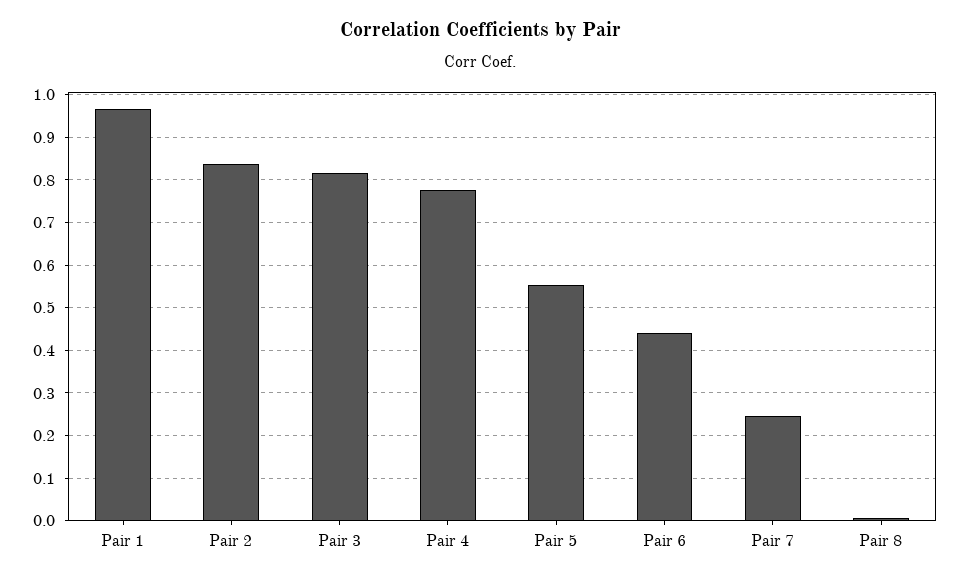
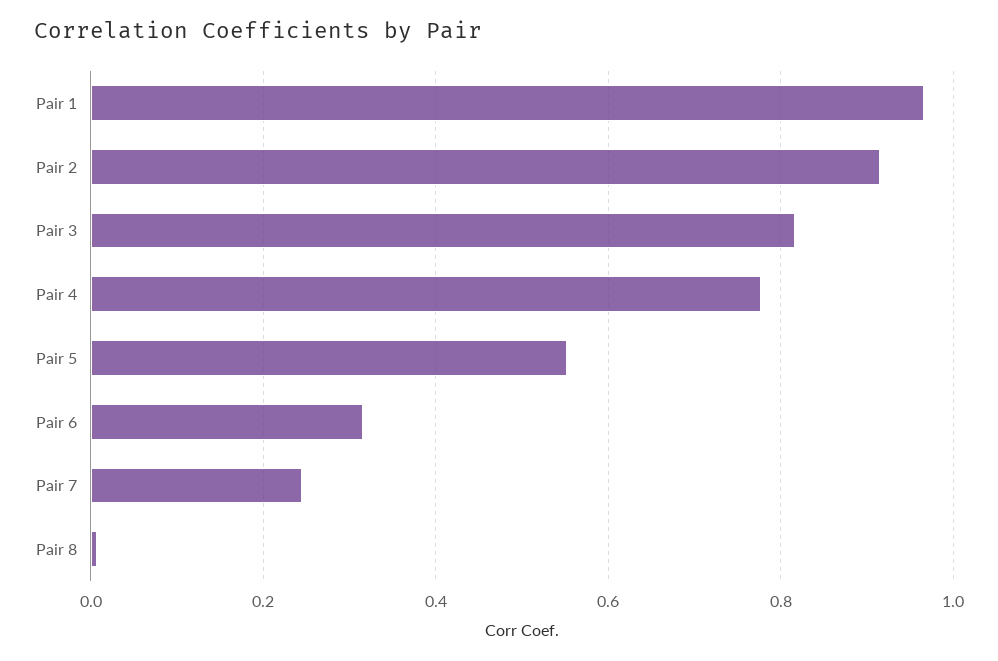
Pair 2: 0.84 -> 0.92
Pair 6: 0.44 -> 0.32

